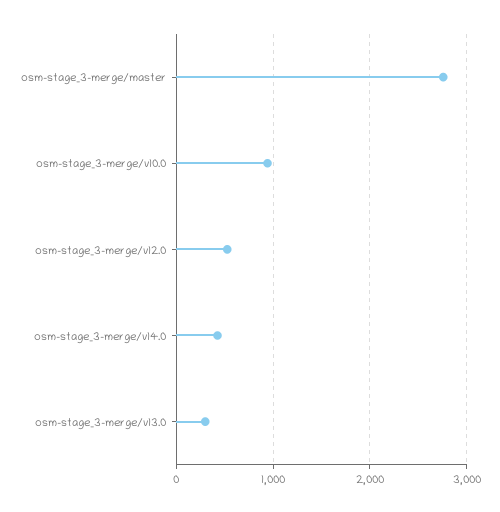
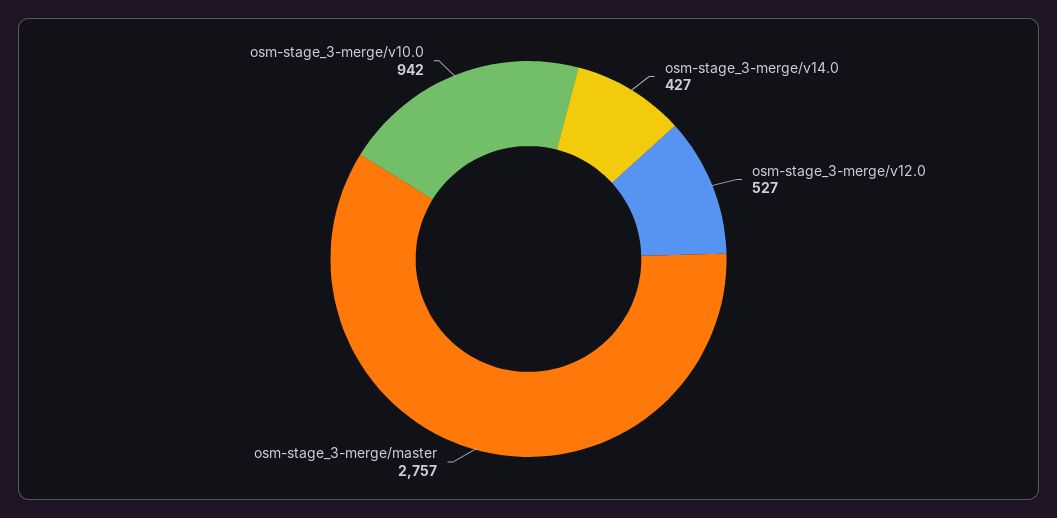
osm-stage_3-merge/v13.0: 300 -> none

